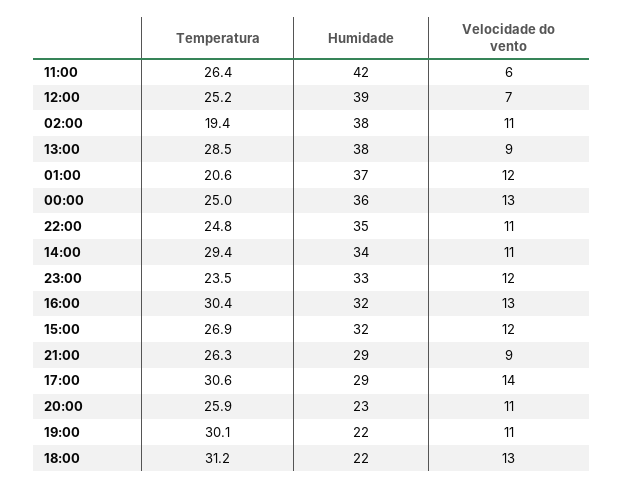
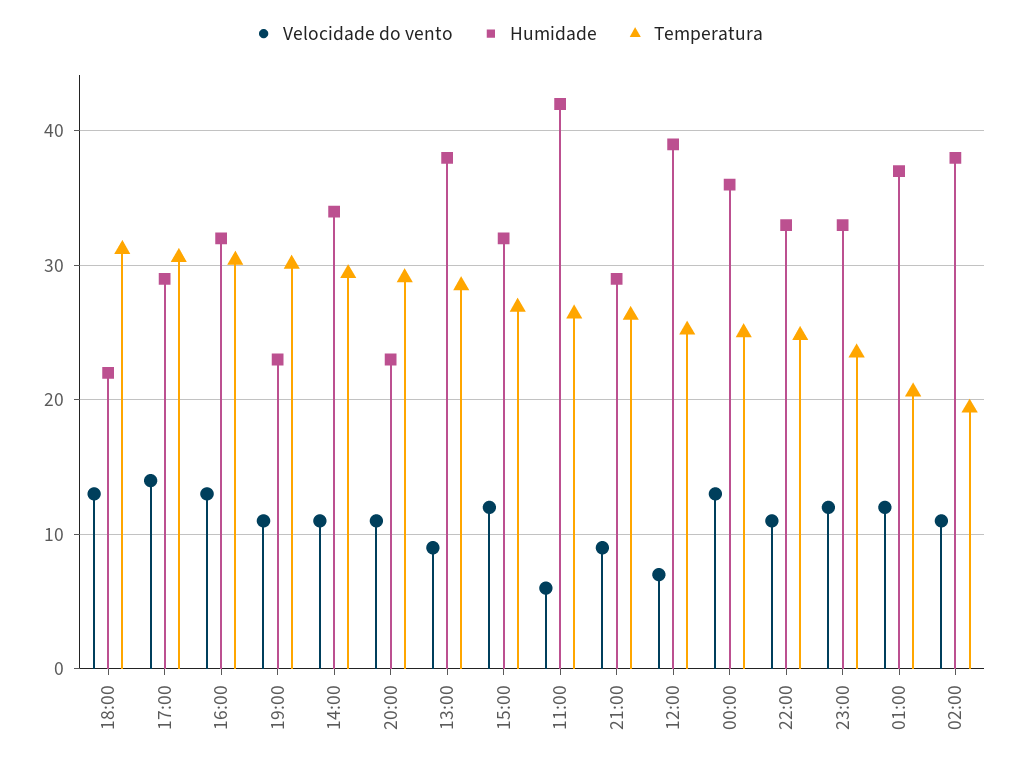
Humidade, 22:00: 35 -> 33
Temperatura, 20:00: 25.9 -> 29
Humidade, 19:00: 22 -> 23

